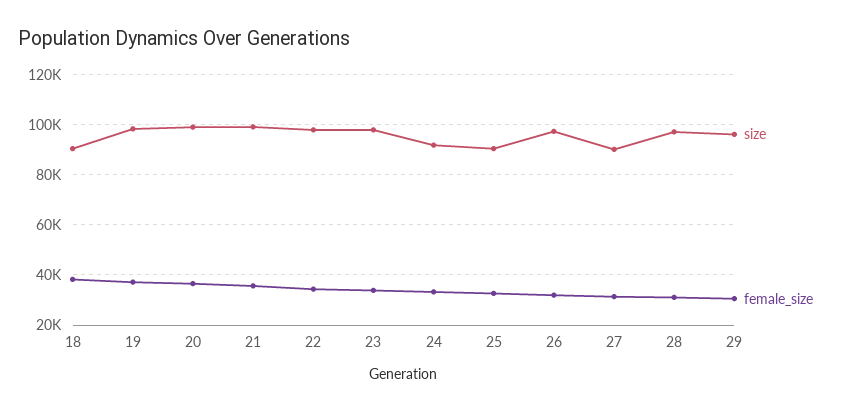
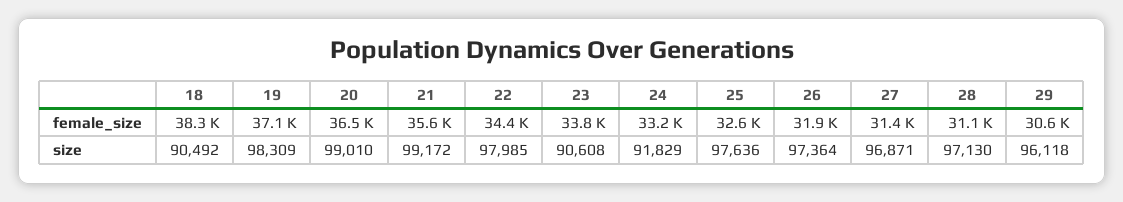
size, 23: 97500 -> 90608
size, 25: 90000 -> 97636
size, 27: 90000 -> 96871

